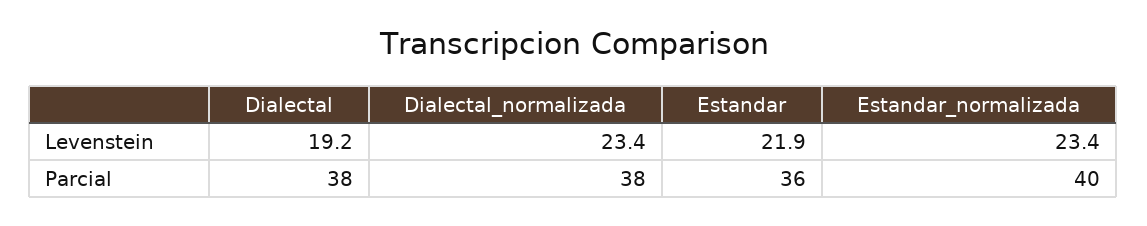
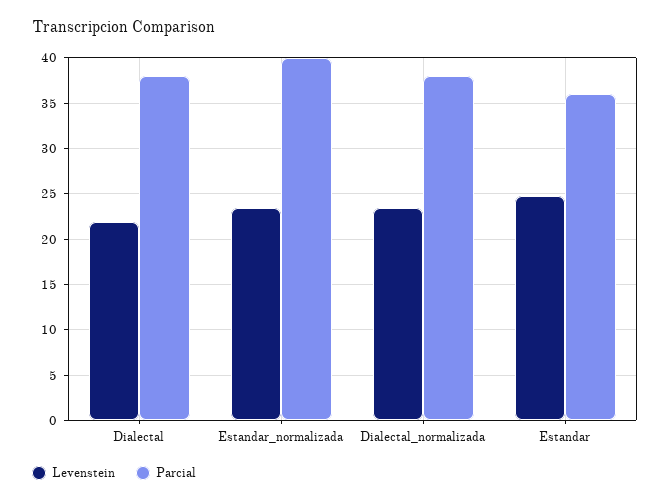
Levenstein, Dialectal: 19.2 -> 22
Levenstein, Estandar: 21.9 -> 25

